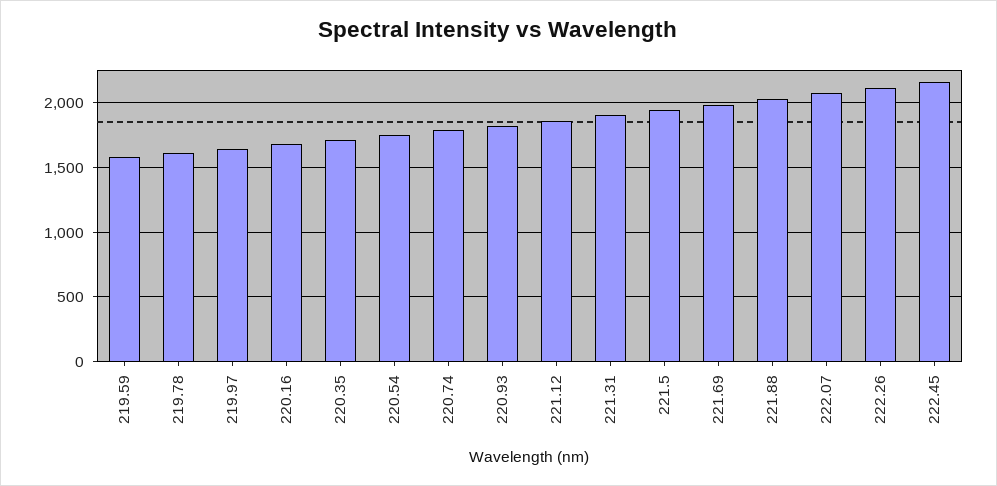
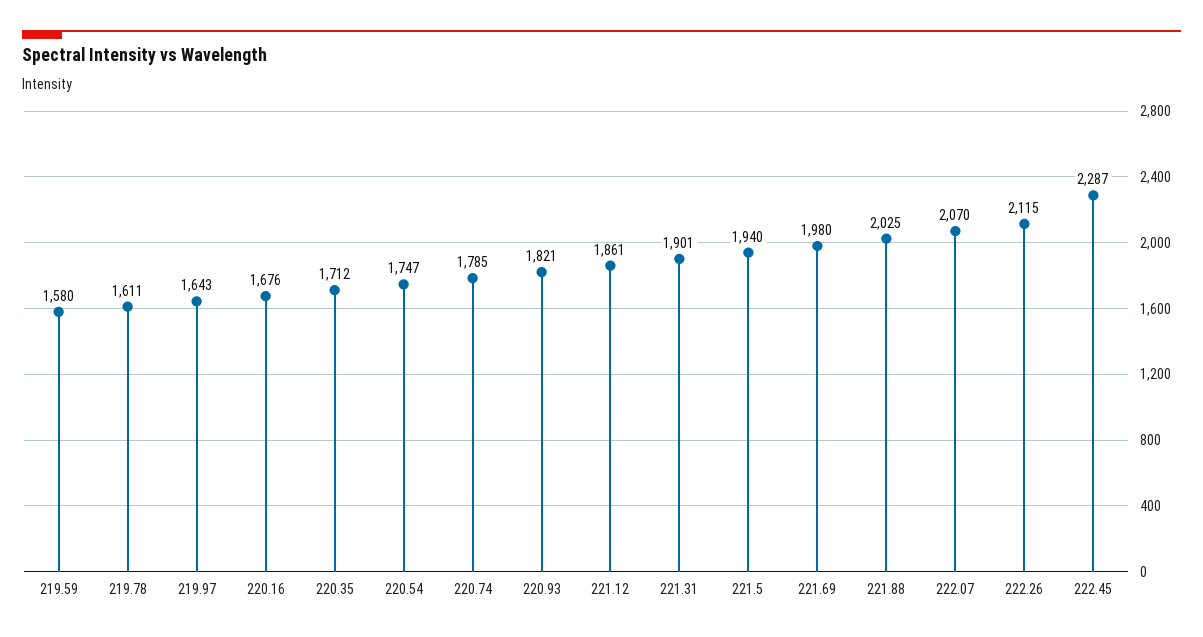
222.45: 2150 -> 2287

